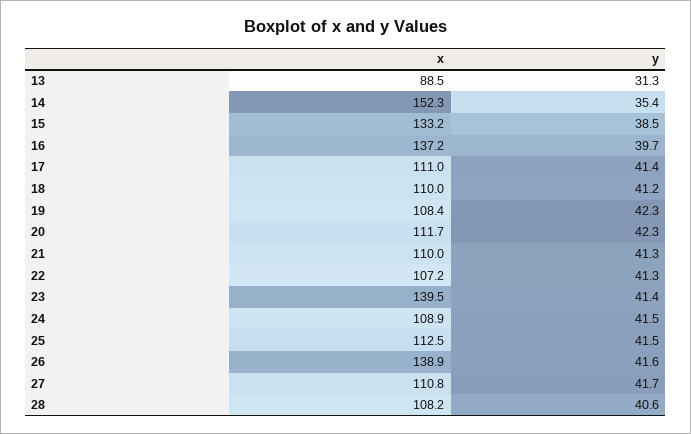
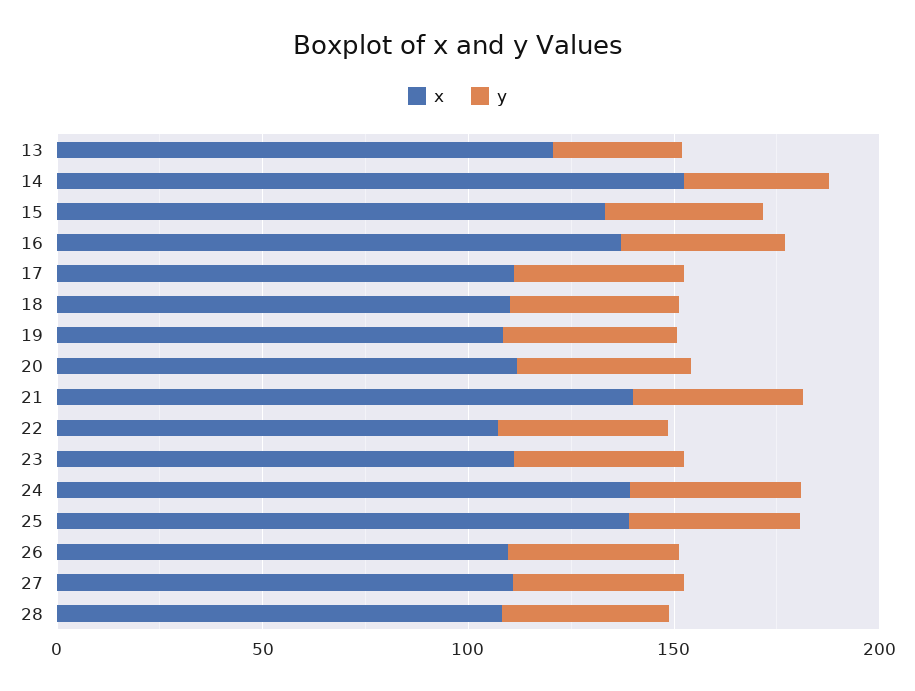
x, 13: 88.5 -> 120
x, 21: 110 -> 140
x, 23: 139.5 -> 110
x, 24: 108.9 -> 140
x, 25: 112.5 -> 140
x, 26: 138.9 -> 110

